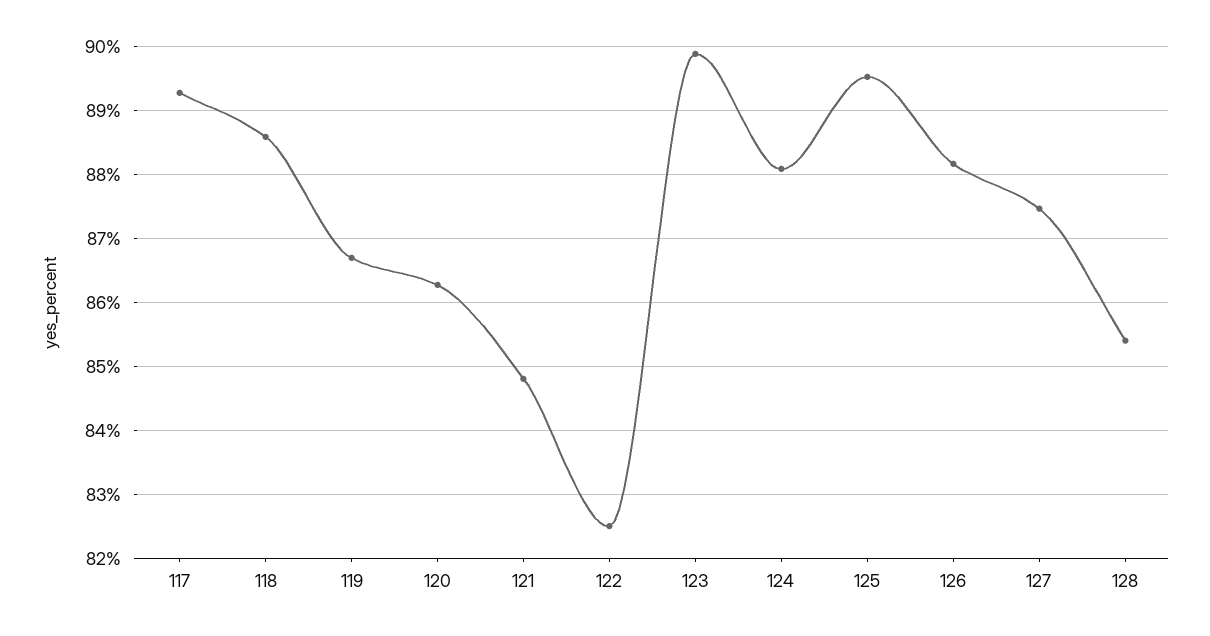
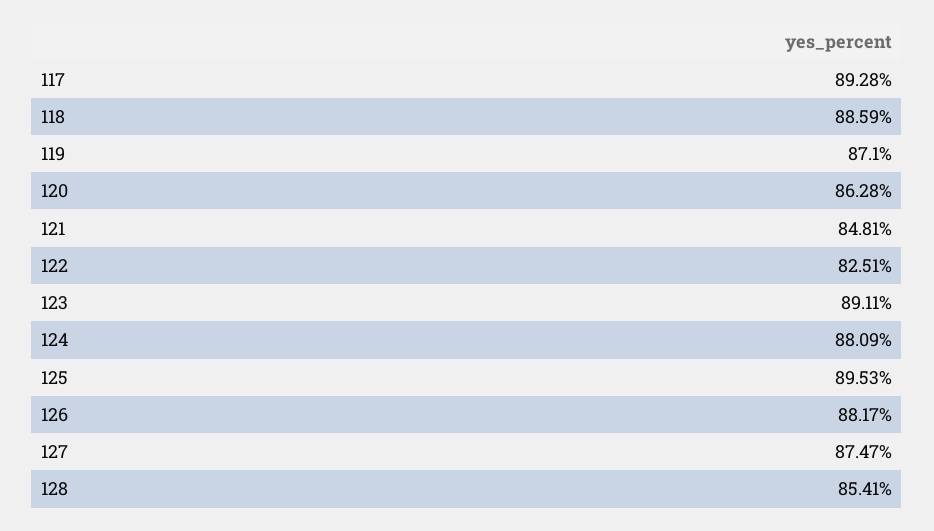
119: 86.7 -> 87.1
123: 89.9 -> 89.11

